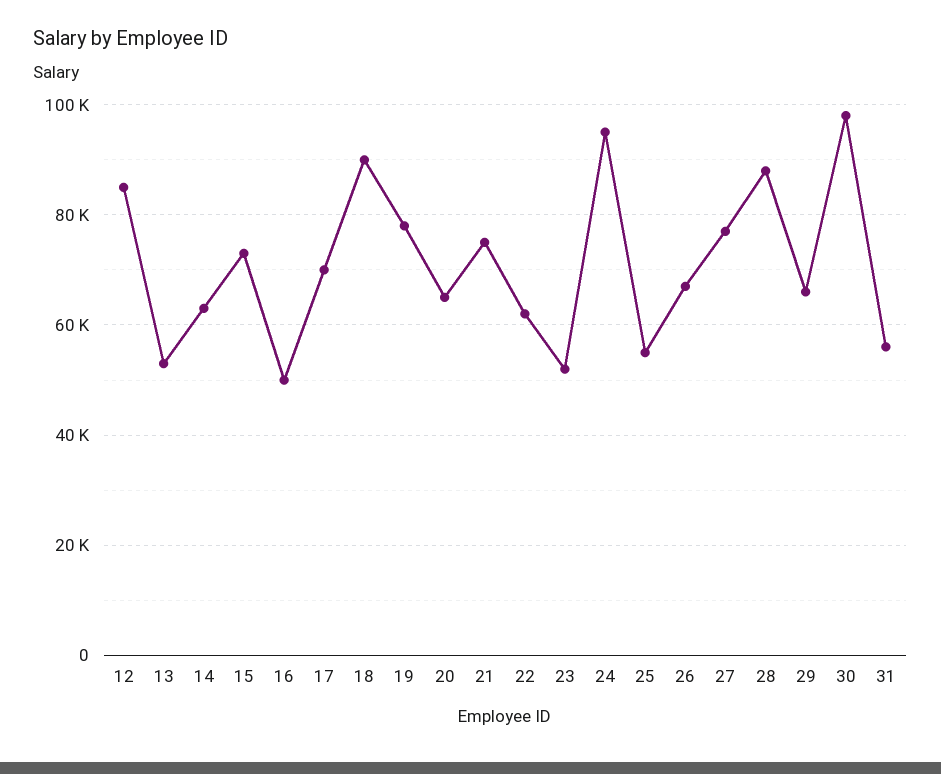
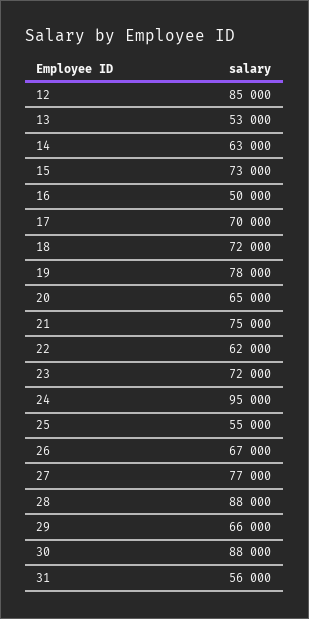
18: 90000 -> 72000
23: 52000 -> 72000
30: 98000 -> 88000

